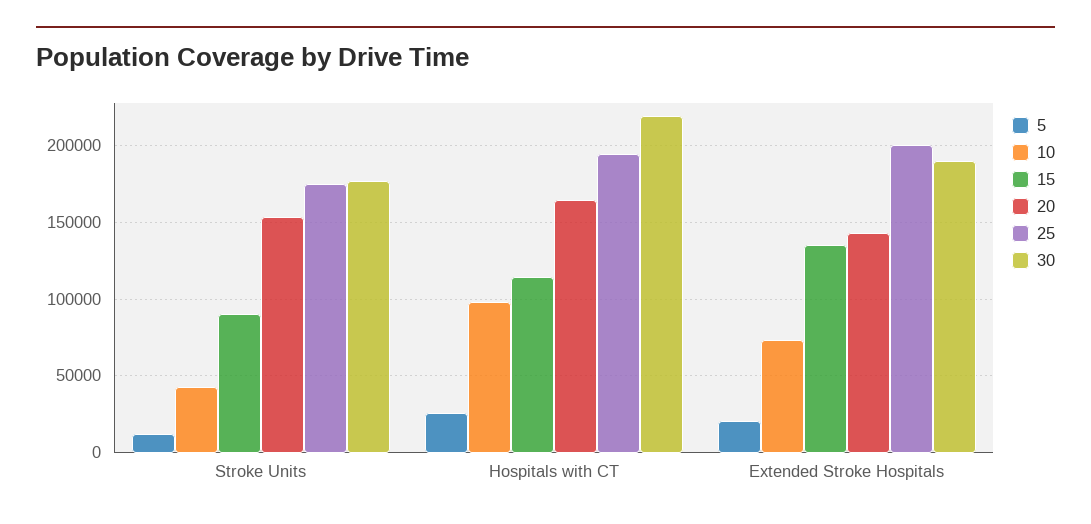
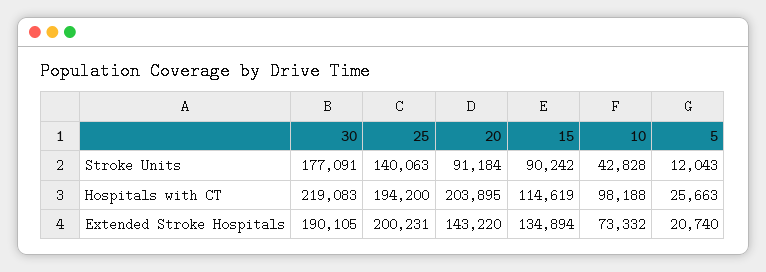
20, Stroke Units: 155000 -> 91184
25, Stroke Units: 175000 -> 140063
20, Hospitals with CT: 165000 -> 203895

